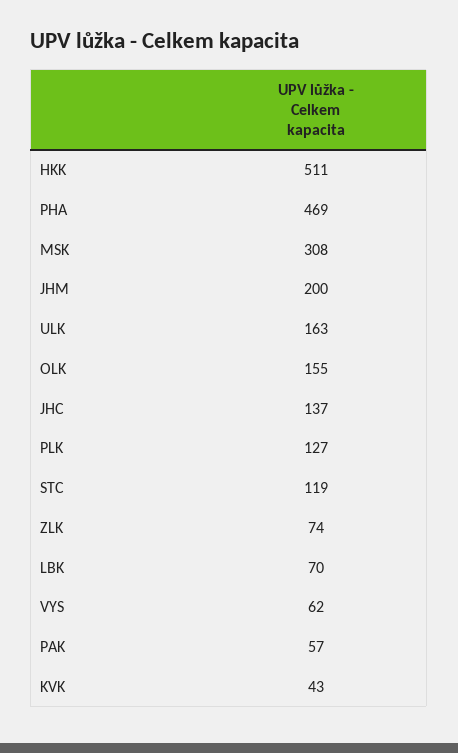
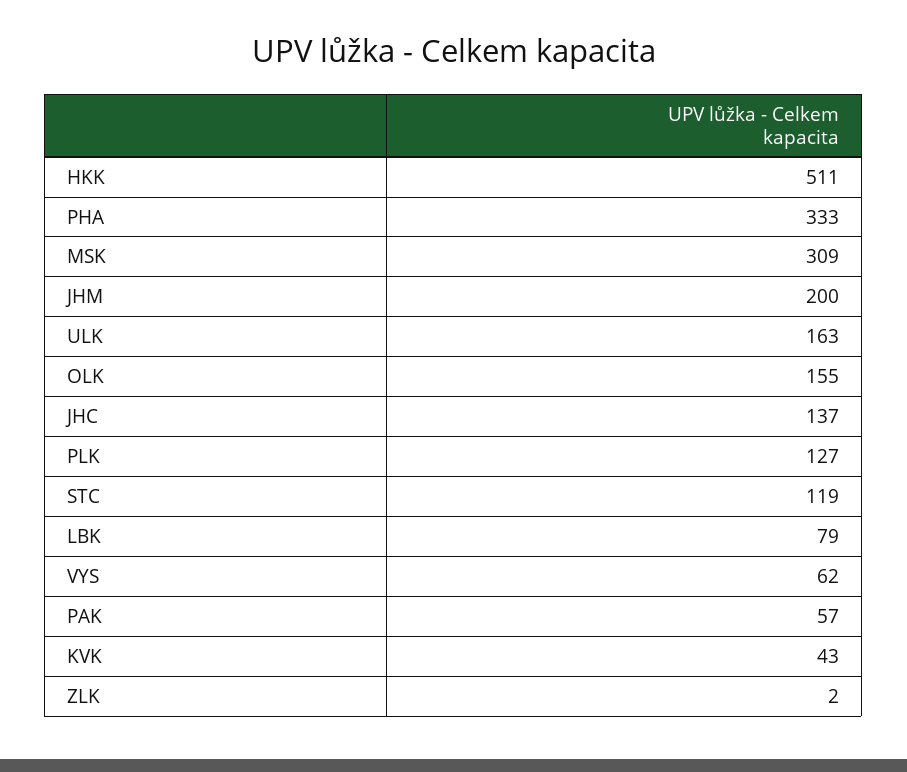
PHA: 469 -> 333
MSK: 308 -> 309
ZLK: 74 -> 2
LBK: 70 -> 79

